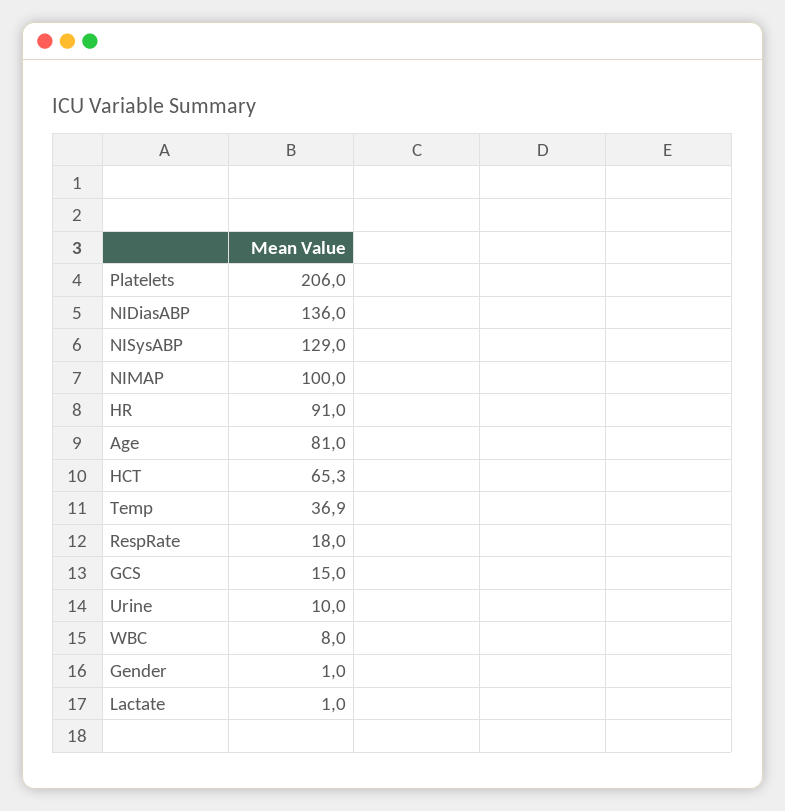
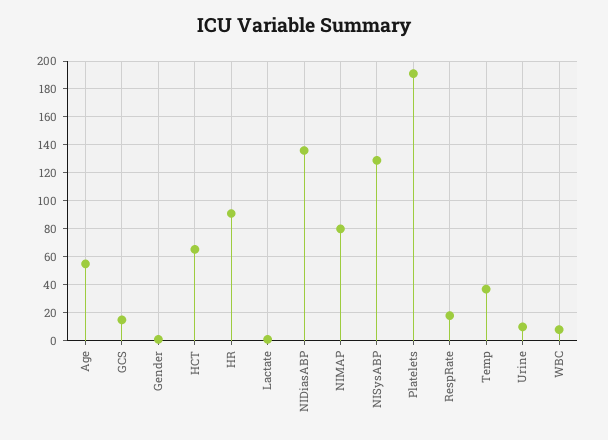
Platelets: 206 -> 190
NIMAP: 100 -> 80
Age: 81 -> 55

